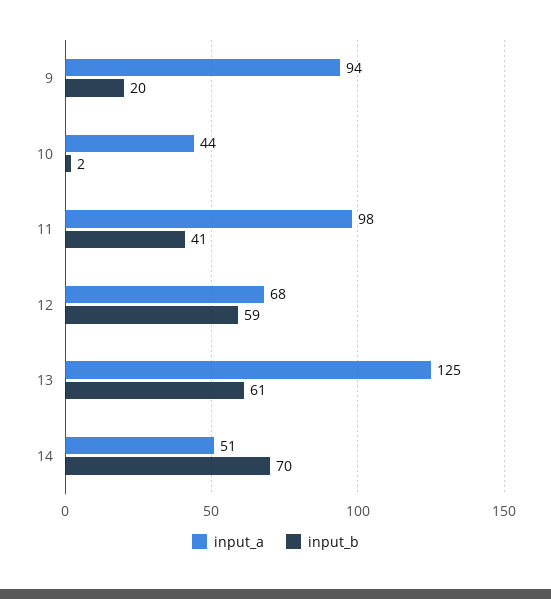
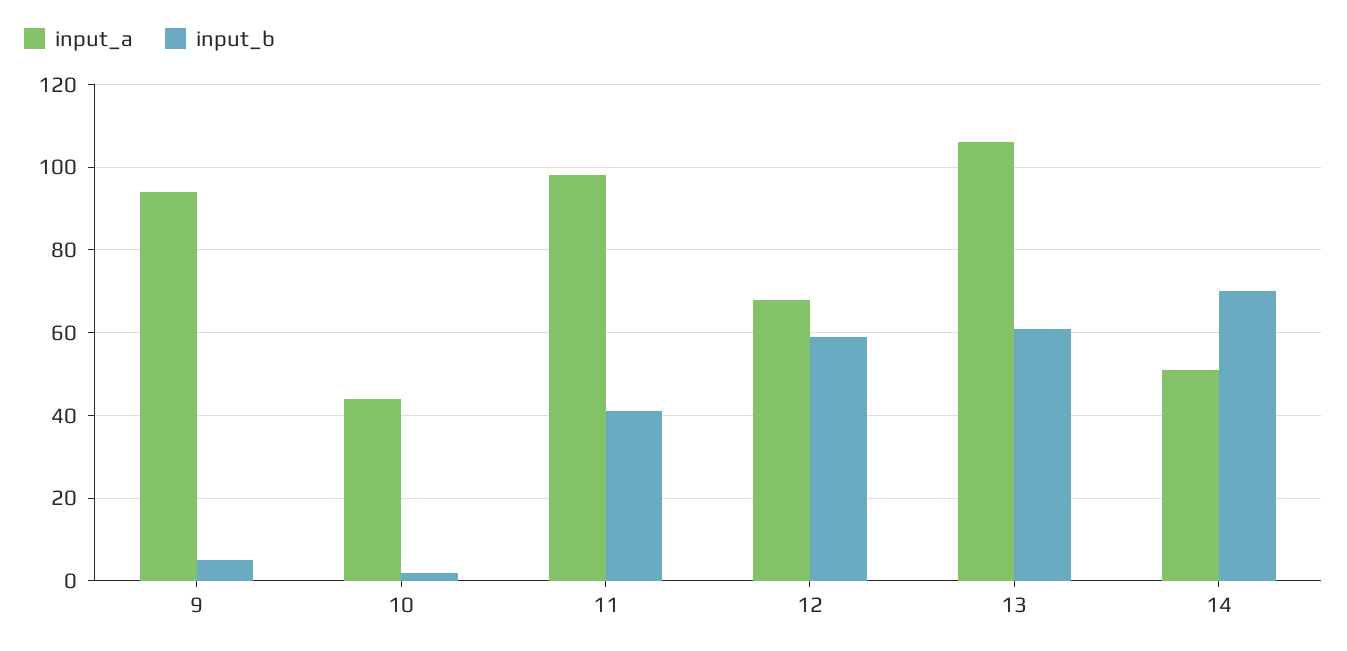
input_b, 9: 20 -> 5
input_a, 13: 125 -> 105

